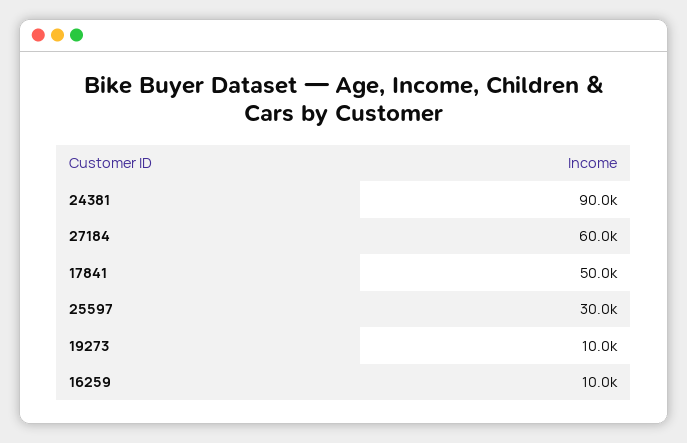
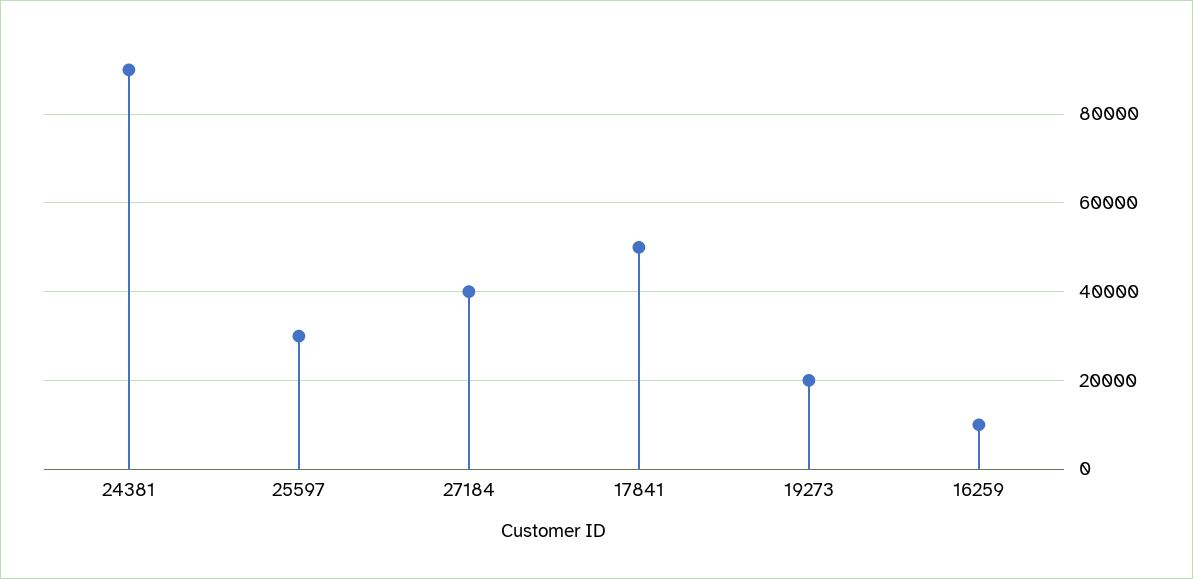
27184: 60000 -> 40000
19273: 10000 -> 20000

